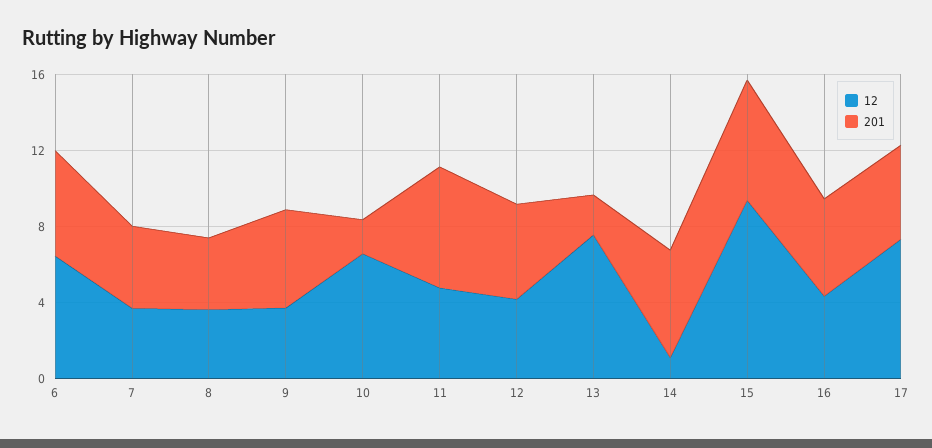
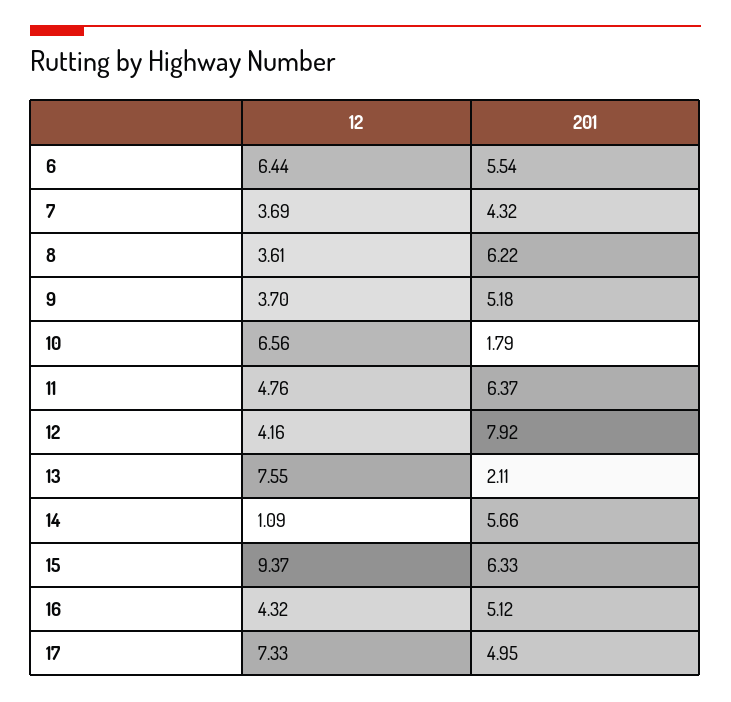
201, 8: 4 -> 6.22
201, 12: 5 -> 7.92

